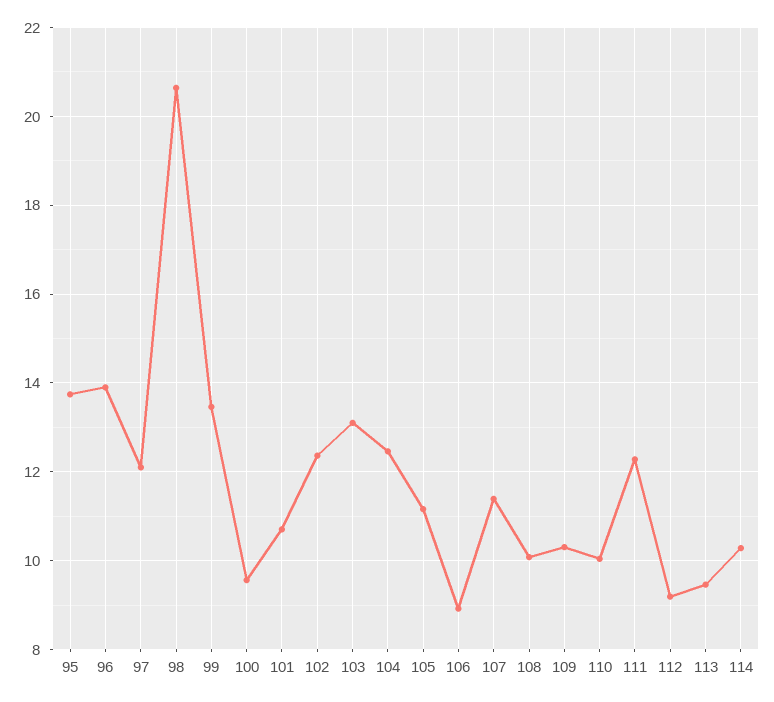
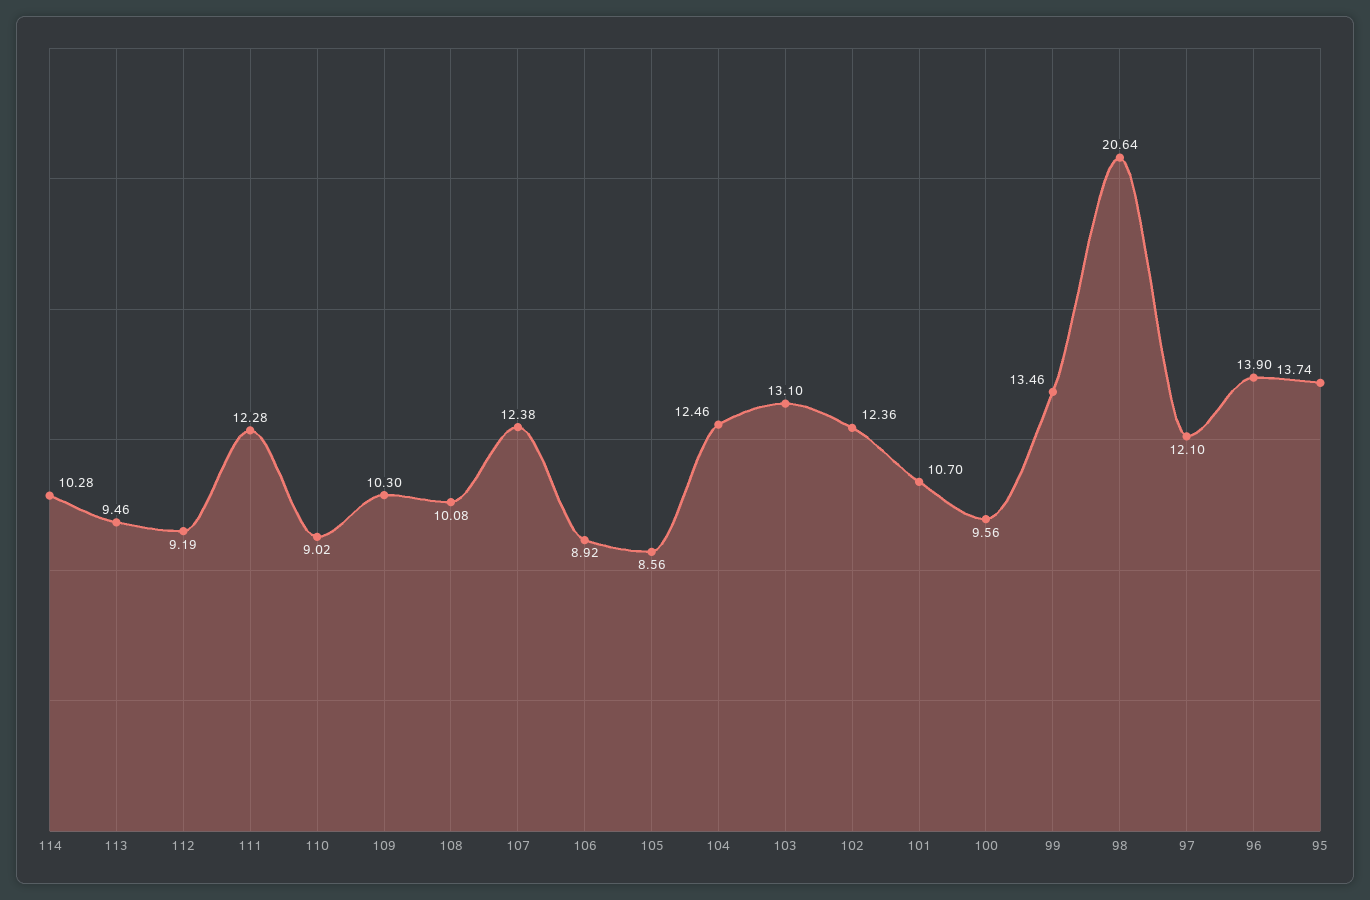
105: 11.2 -> 8.56
107: 11.4 -> 12.38
110: 10 -> 9.02

